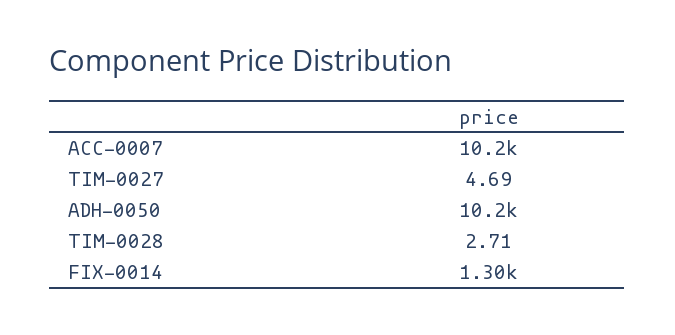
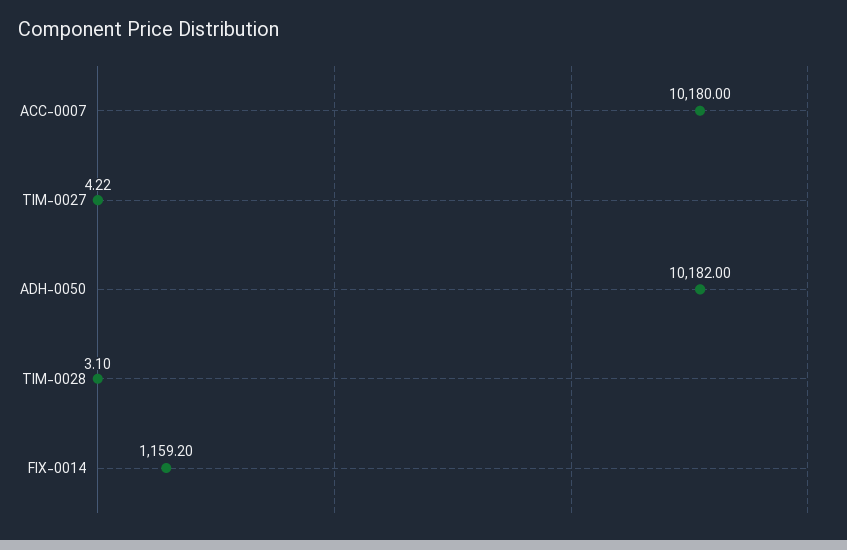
TIM-0027: 4.69 -> 4.22
TIM-0028: 2.71 -> 3.1
FIX-0014: 1300 -> 1159.2

